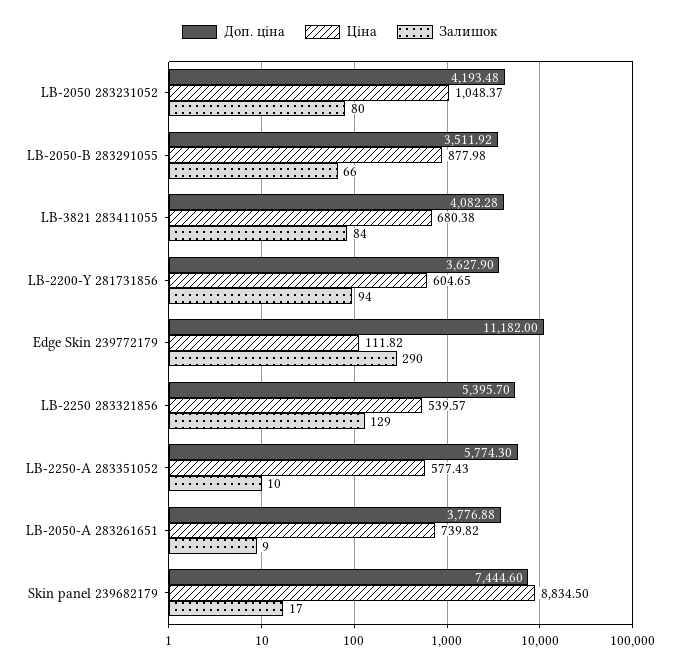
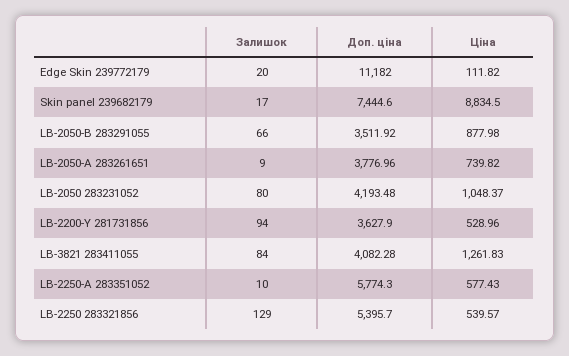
Ціна, LB-3821 283411055: 680.38 -> 1261.83
Ціна, LB-2200-Y 281731856: 604.65 -> 528.96
Залишок, Edge Skin 239772179: 290 -> 20
Доп. ціна, LB-2050-А 283261651: 3776.88 -> 3776.96

